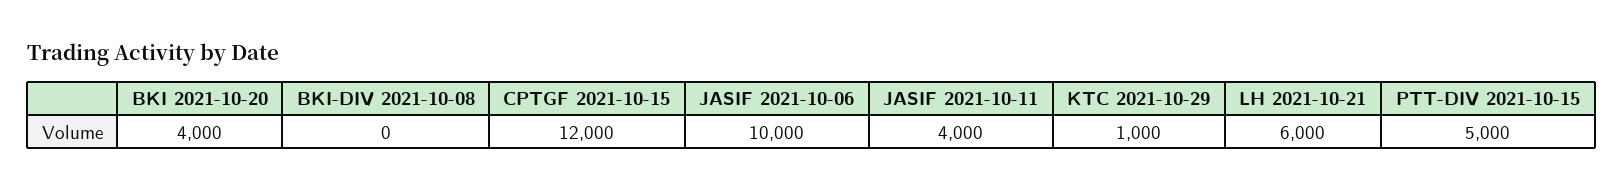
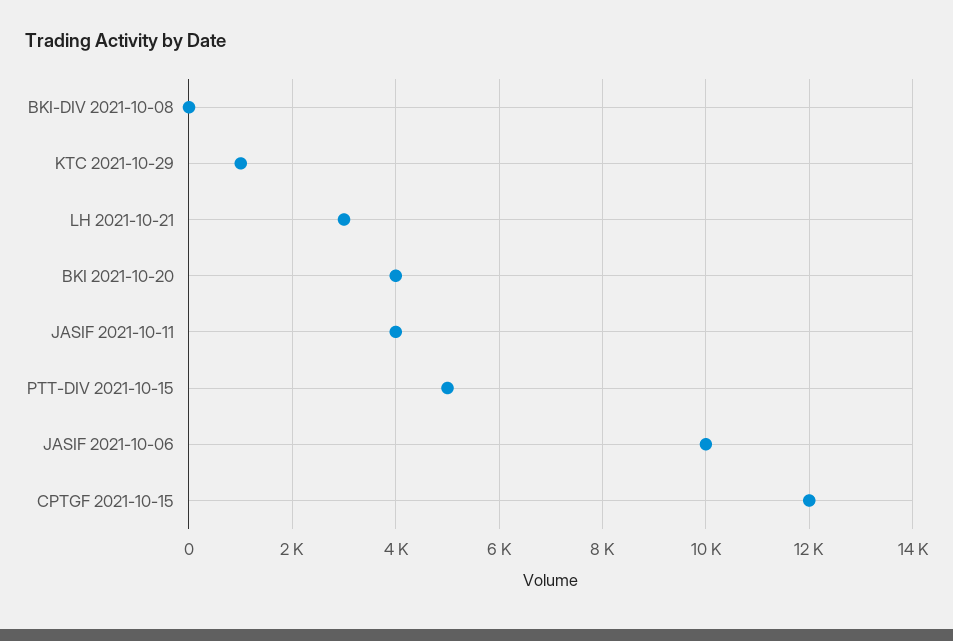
LH 2021-10-21: 6000 -> 3000

